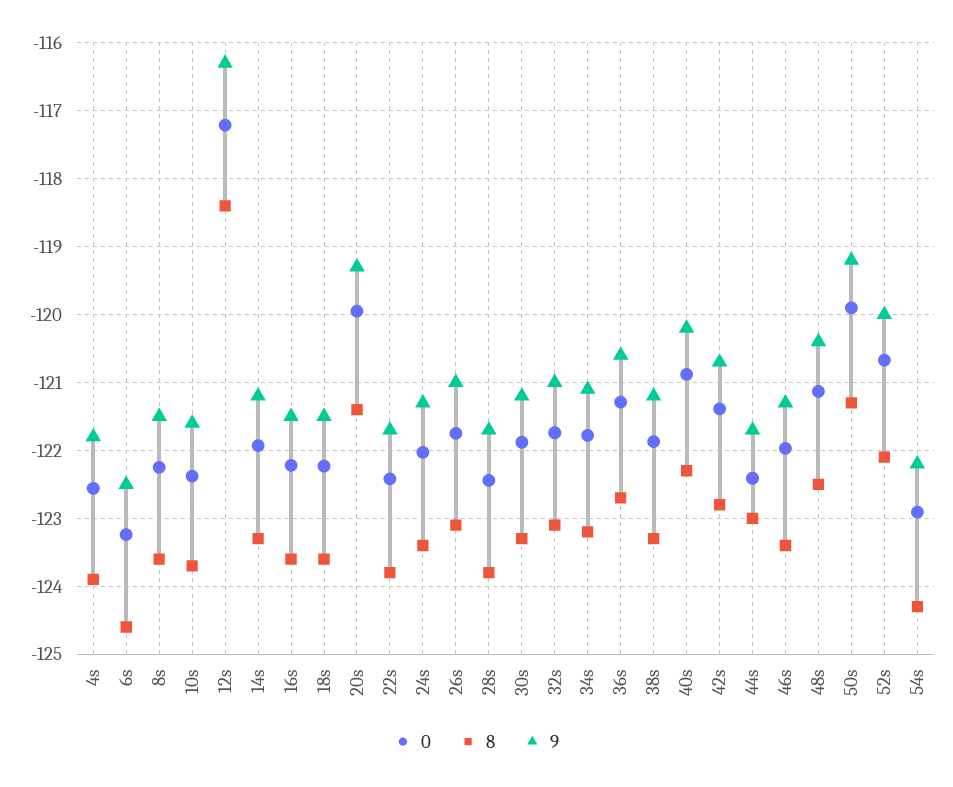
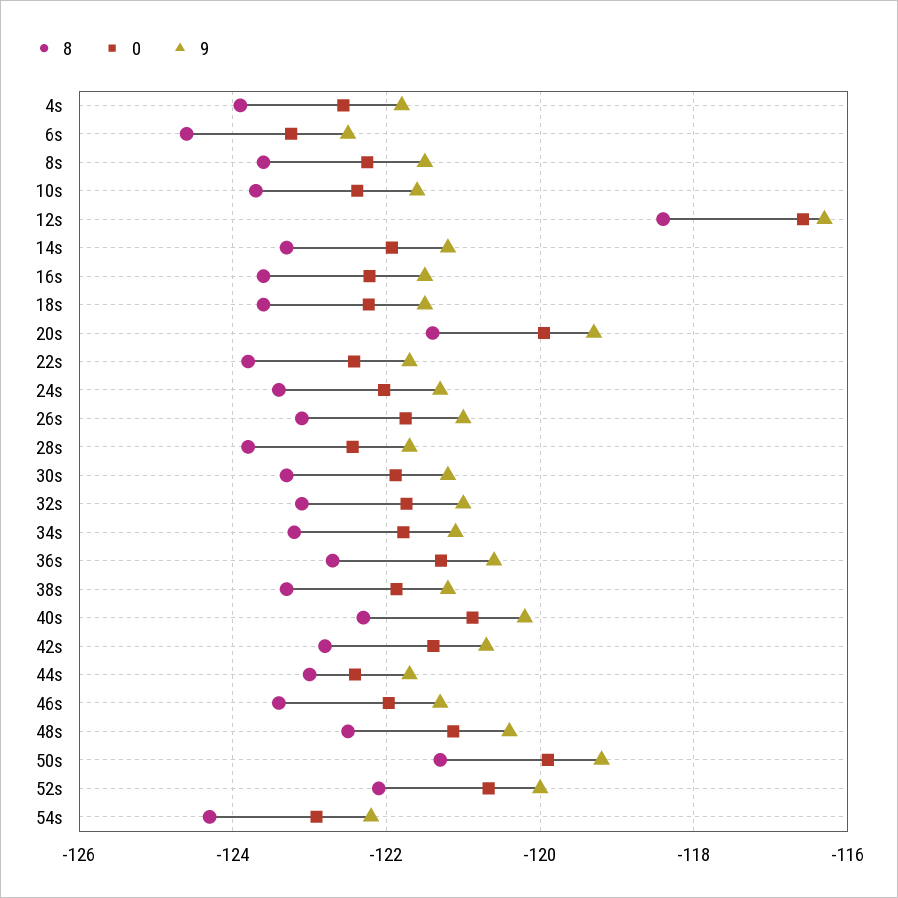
0, 12s: -117.2 -> -116.6

